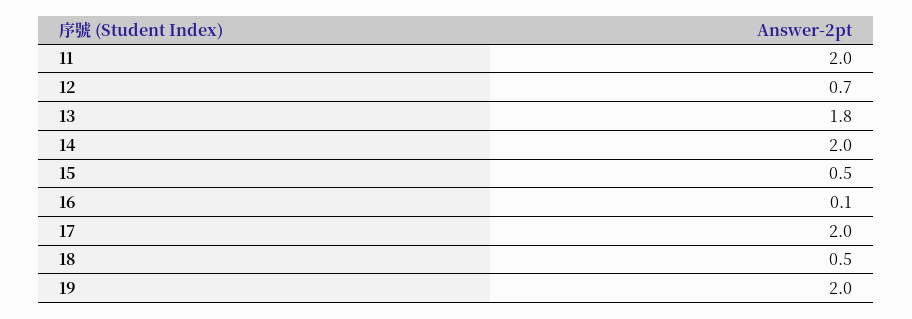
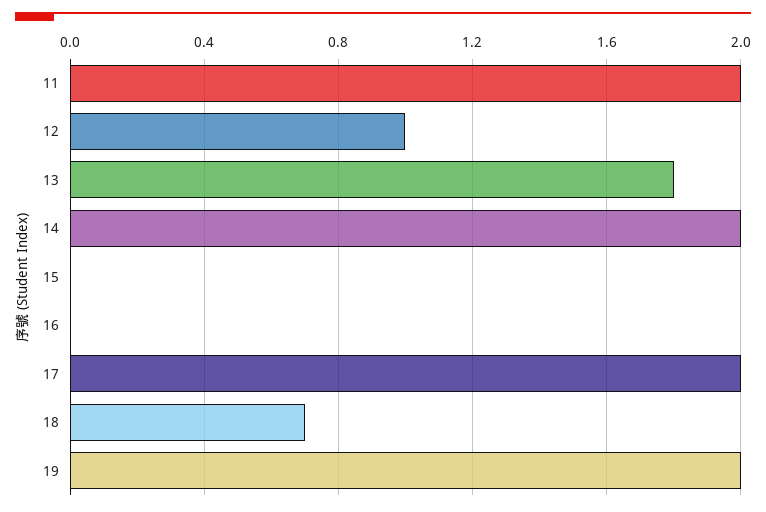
12: 0.7 -> 1
15: 0.5 -> 0
16: 0.1 -> 0
18: 0.5 -> 0.7

